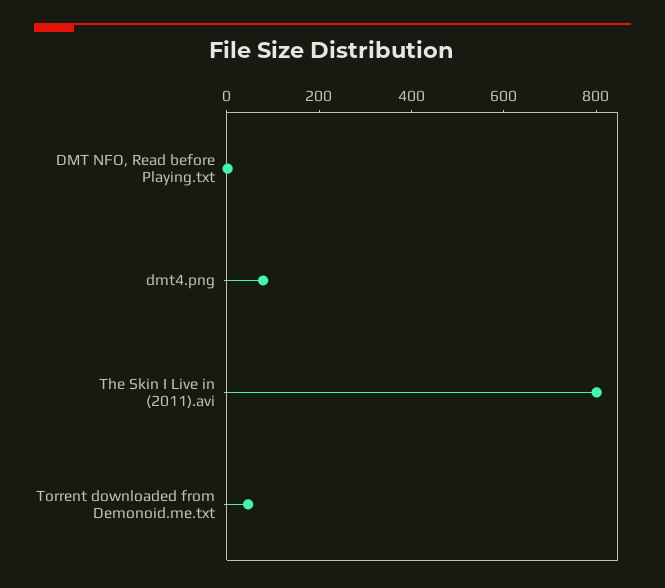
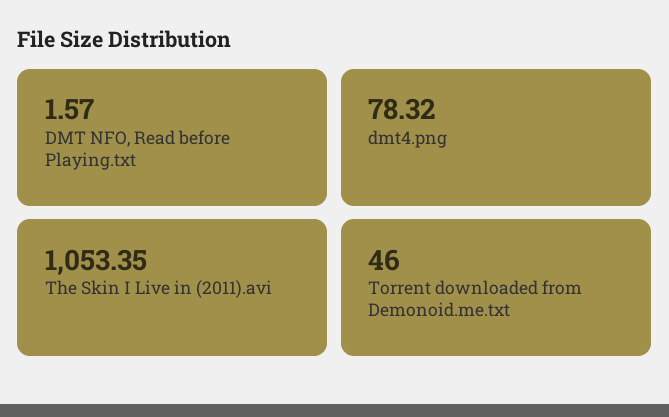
The Skin I Live in (2011).avi: 800 -> 1053.35

